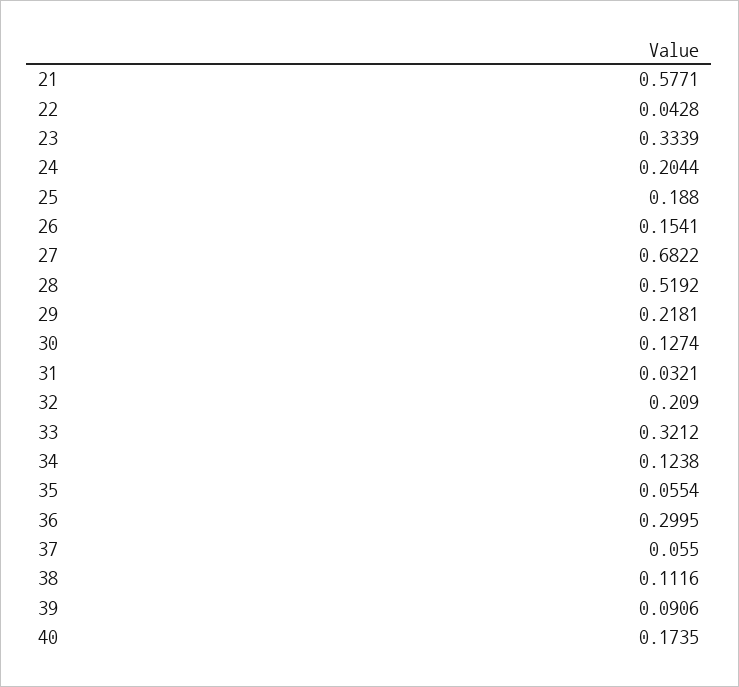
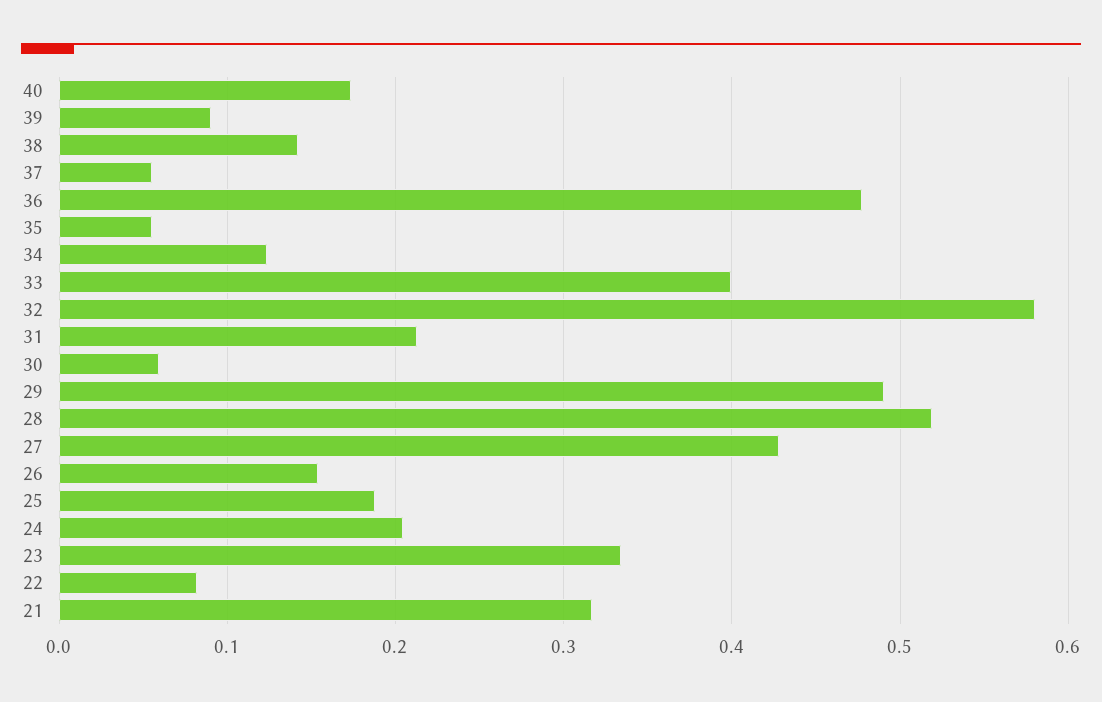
21: 0.5771 -> 0.32
22: 0.0428 -> 0.08
27: 0.6822 -> 0.43
29: 0.2181 -> 0.49
30: 0.1274 -> 0.06
31: 0.0321 -> 0.21
32: 0.209 -> 0.58
33: 0.3212 -> 0.4
36: 0.2995 -> 0.48
38: 0.1116 -> 0.14

